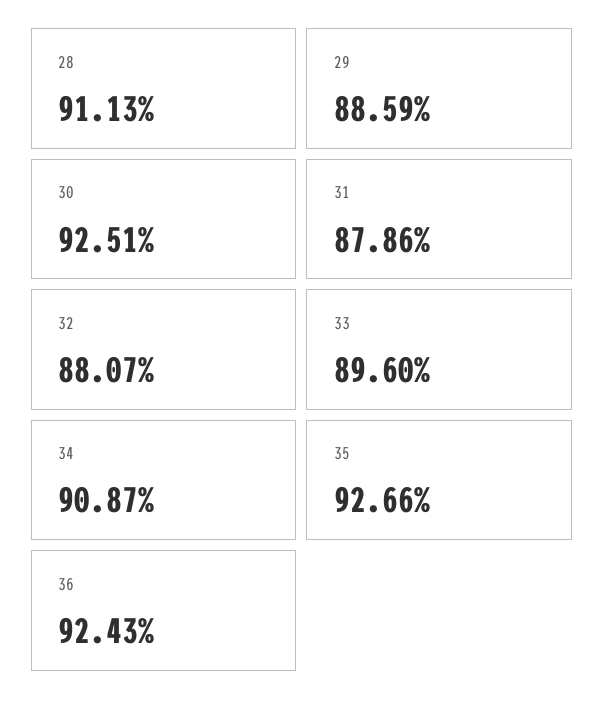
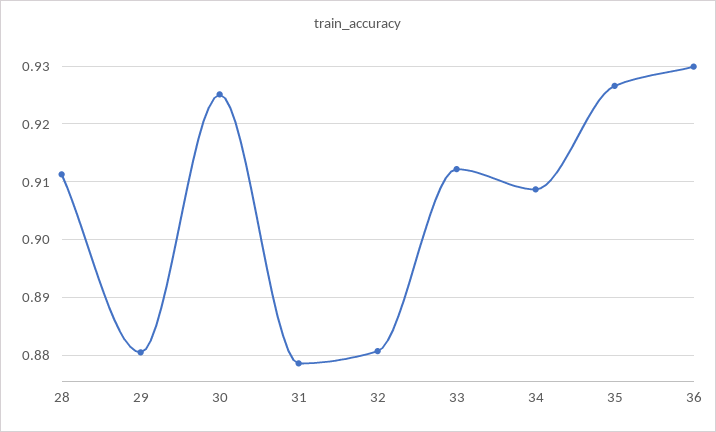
29: 0.8859 -> 0.88
33: 0.896 -> 0.912
36: 0.9243 -> 0.93

